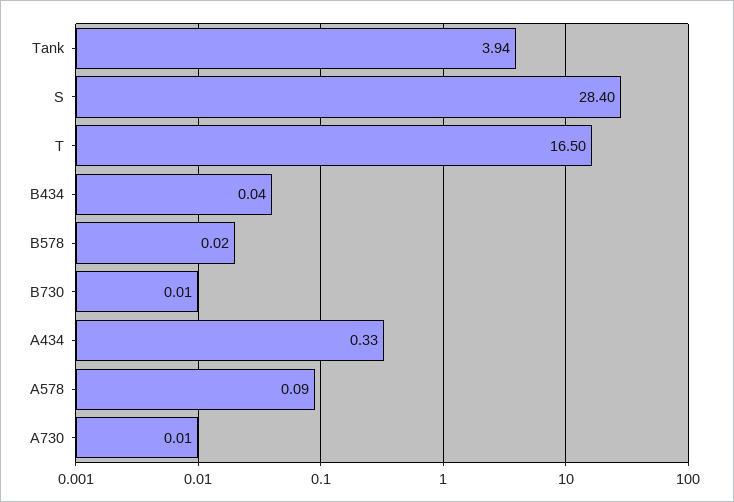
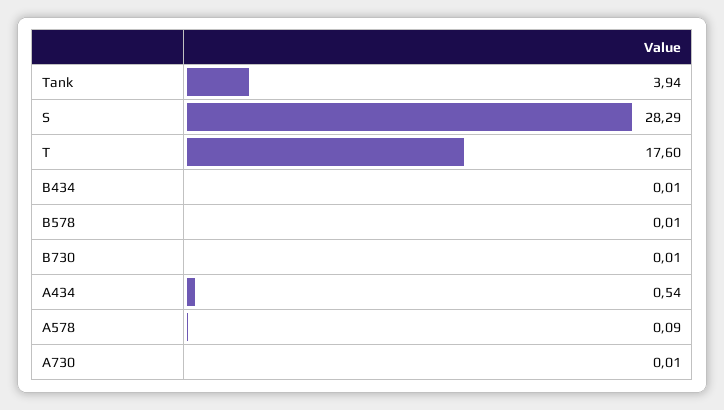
S: 28.4 -> 28.29
T: 16.5 -> 17.6
B434: 0.04 -> 0.01
B578: 0.02 -> 0.01
A434: 0.33 -> 0.54

